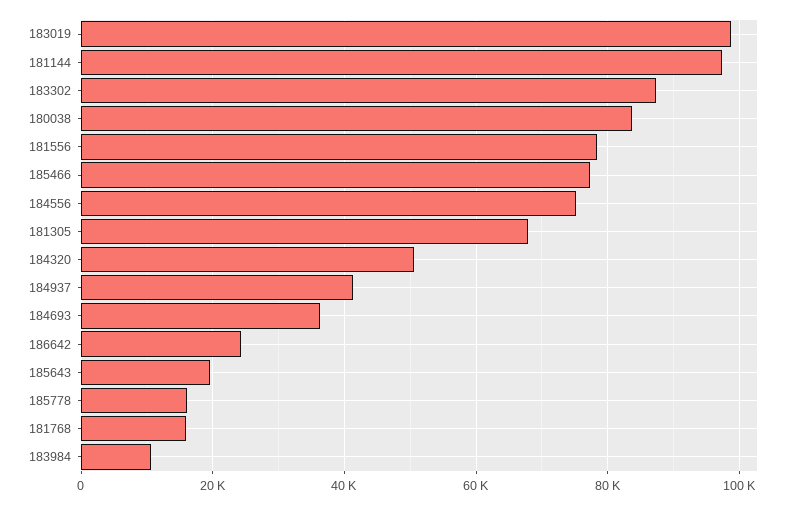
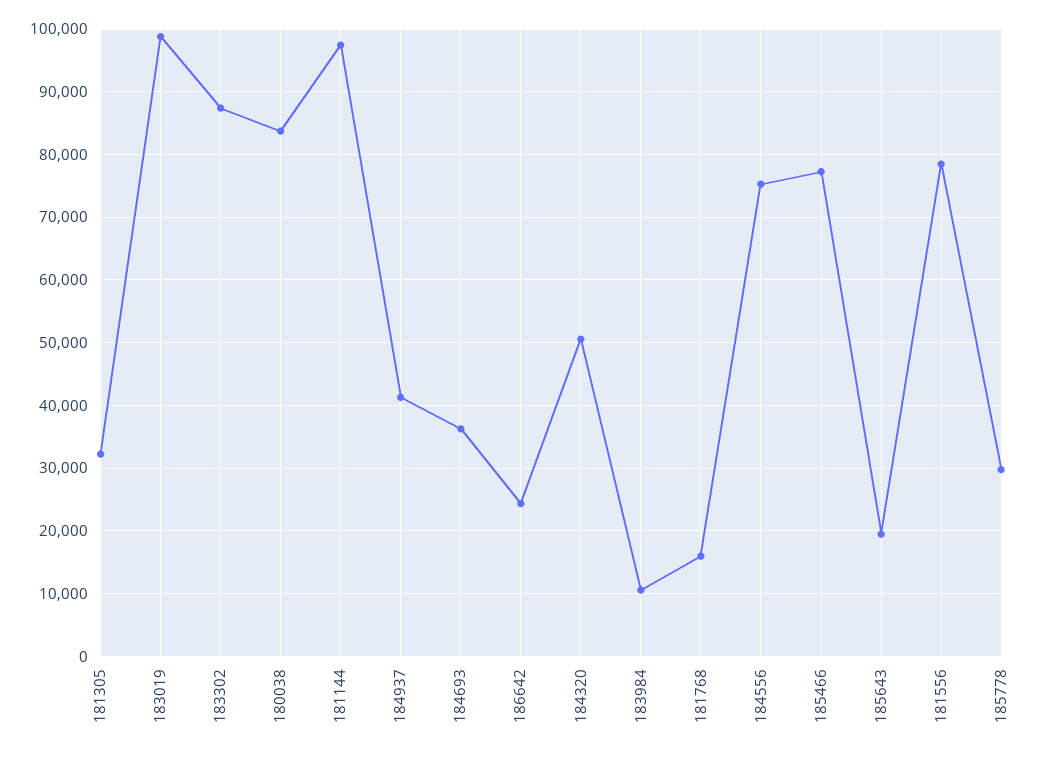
181305: 68000 -> 32000
185778: 16000 -> 30000

